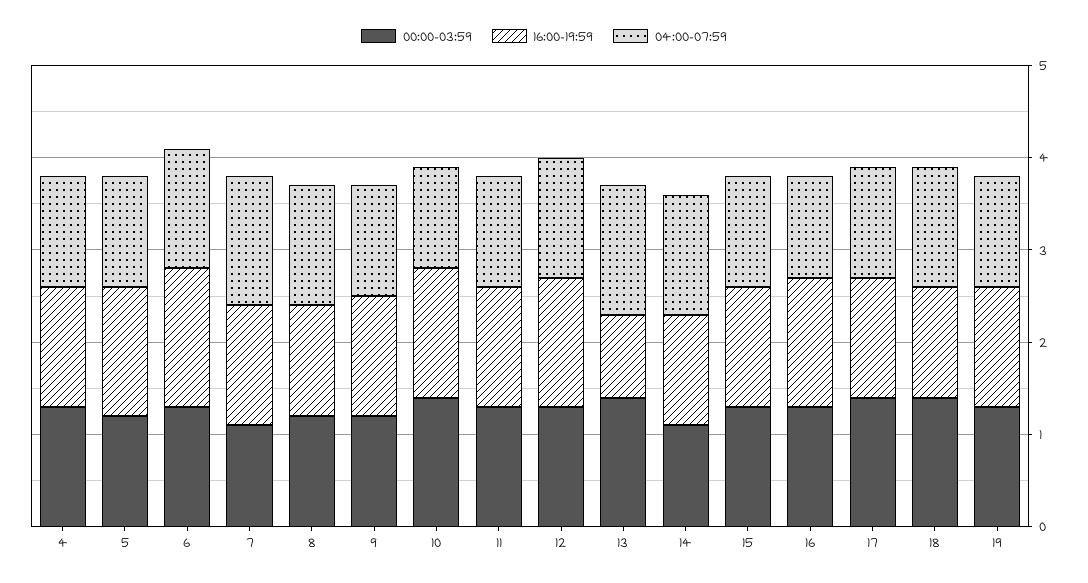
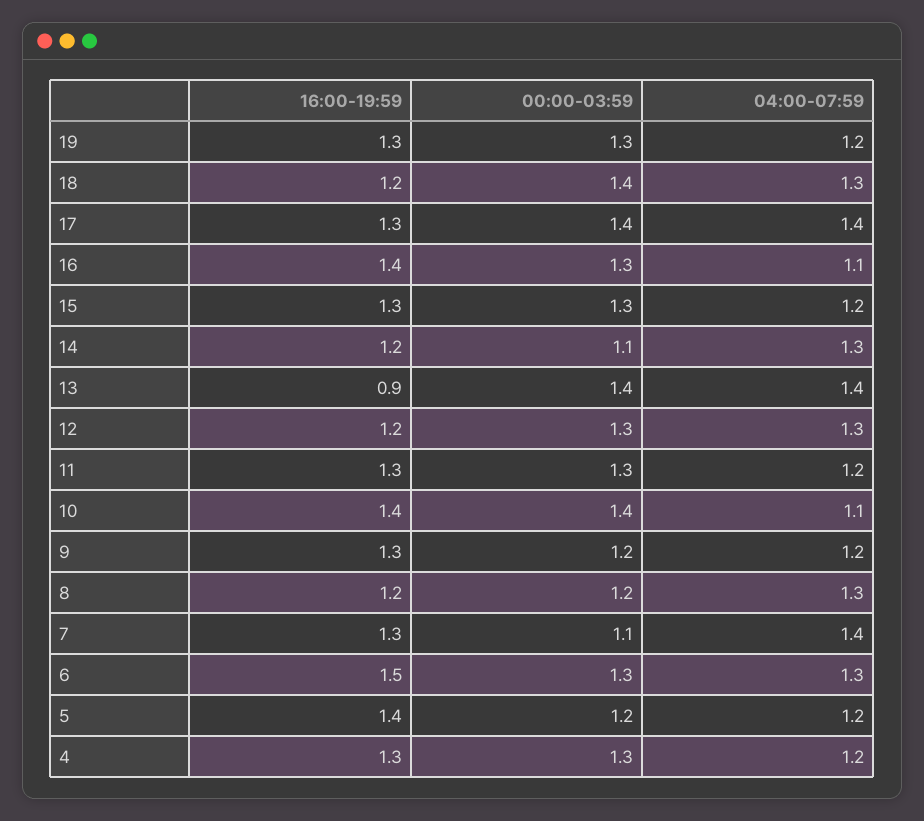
16:00-19:59, 12: 1.4 -> 1.2
04:00-07:59, 17: 1.2 -> 1.4

